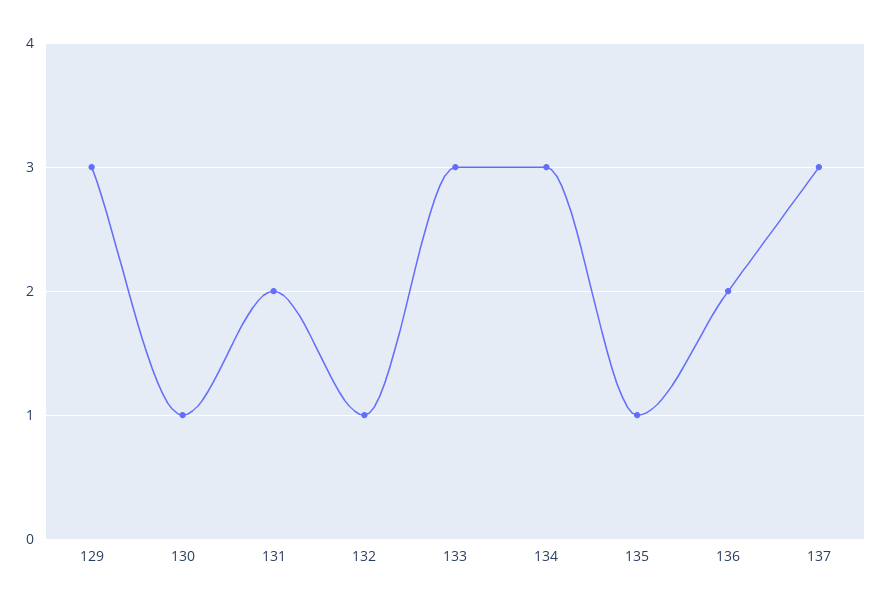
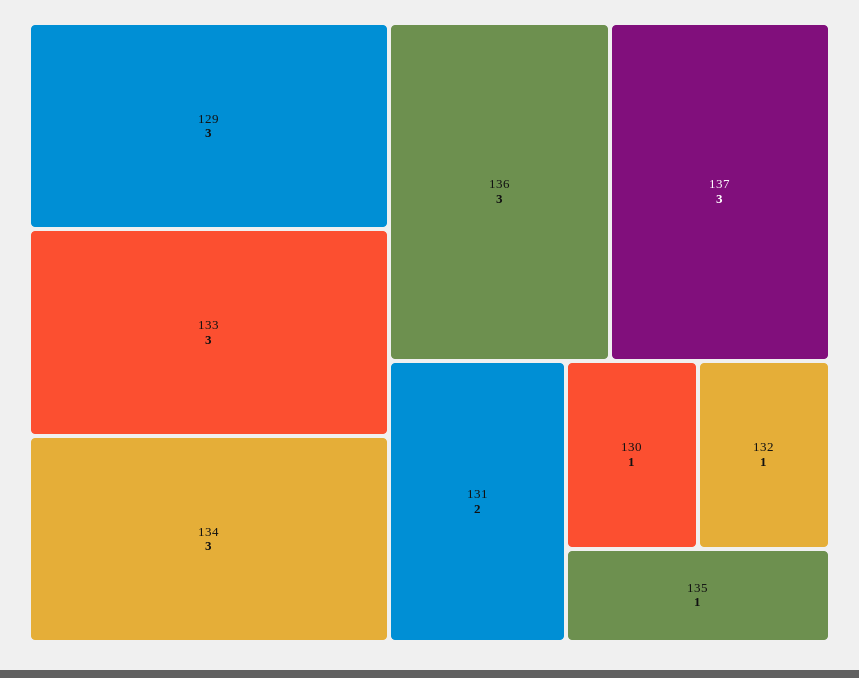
136: 2 -> 3

